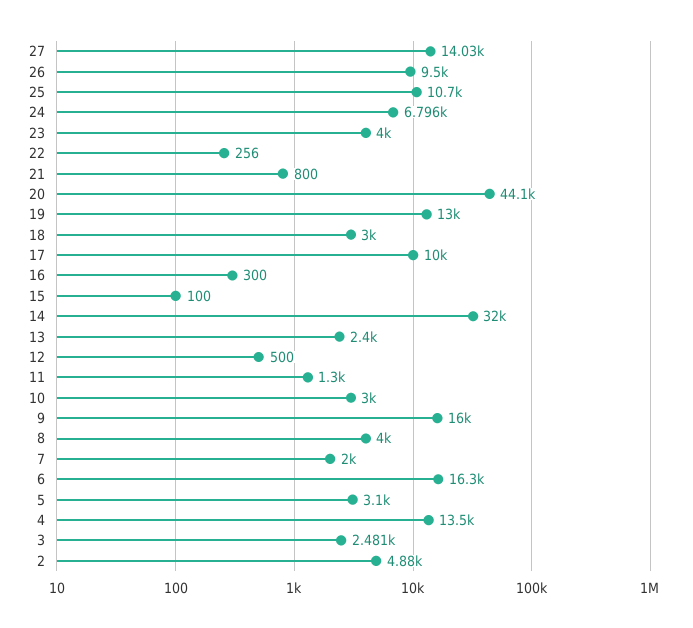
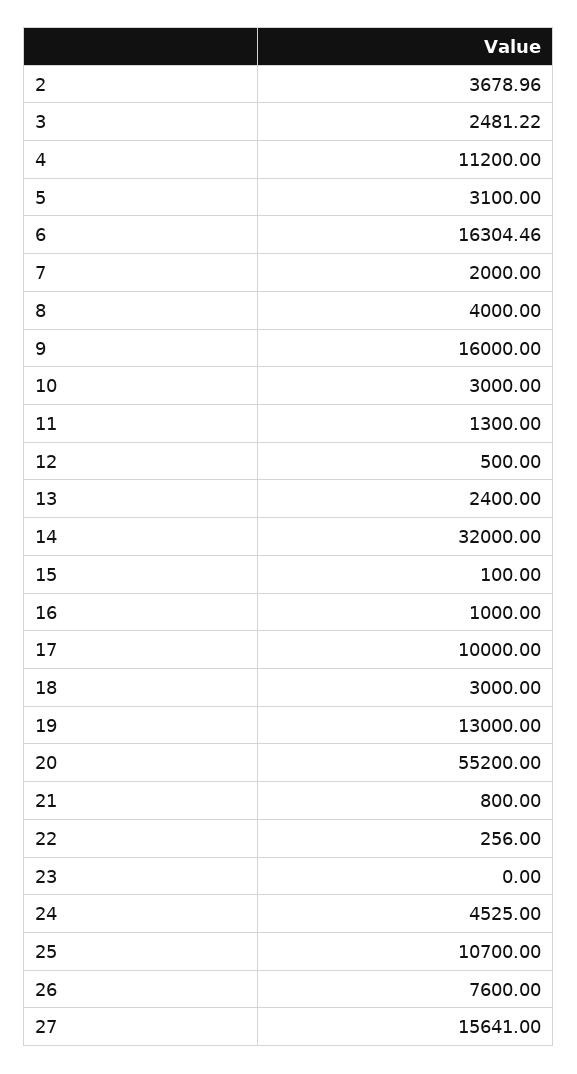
27: 14030 -> 15641
26: 9500 -> 7600
24: 6796 -> 4525
23: 4000 -> 0
20: 44100 -> 55200
16: 300 -> 1000
4: 13500 -> 11200
2: 4880 -> 3678.96

